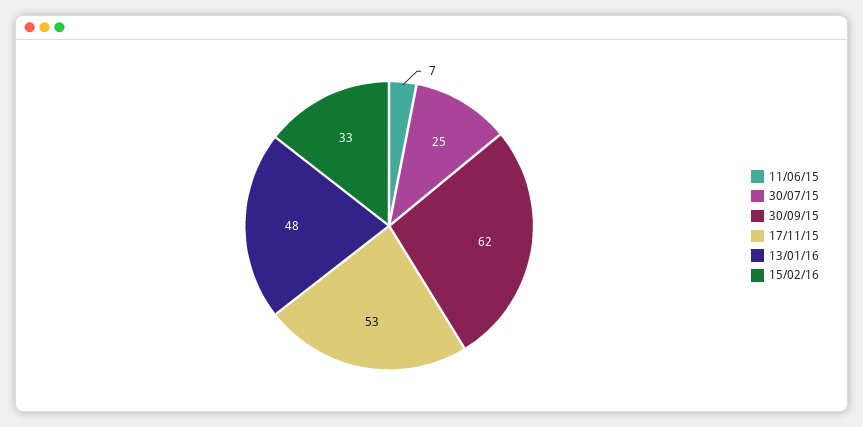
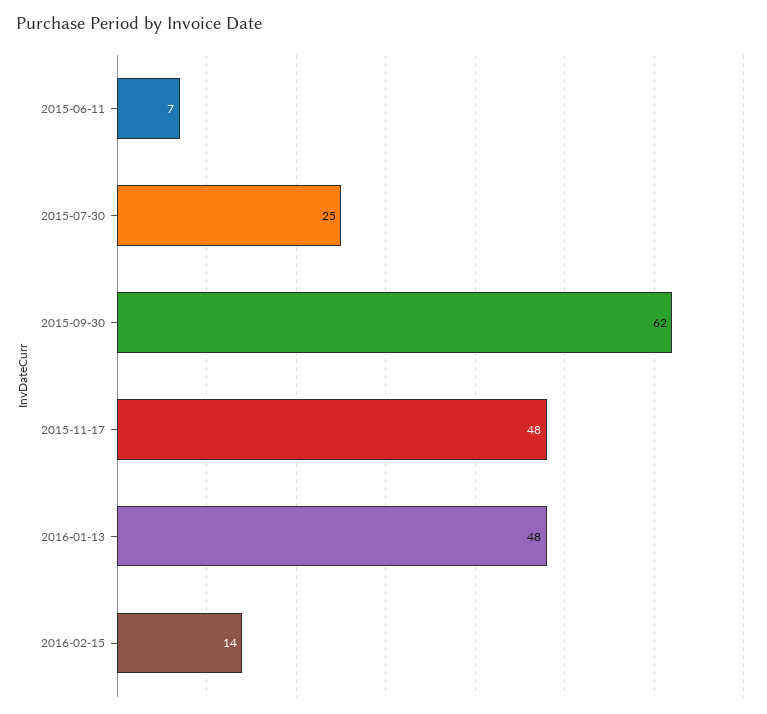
17/11/15: 53 -> 48
15/02/16: 33 -> 14

